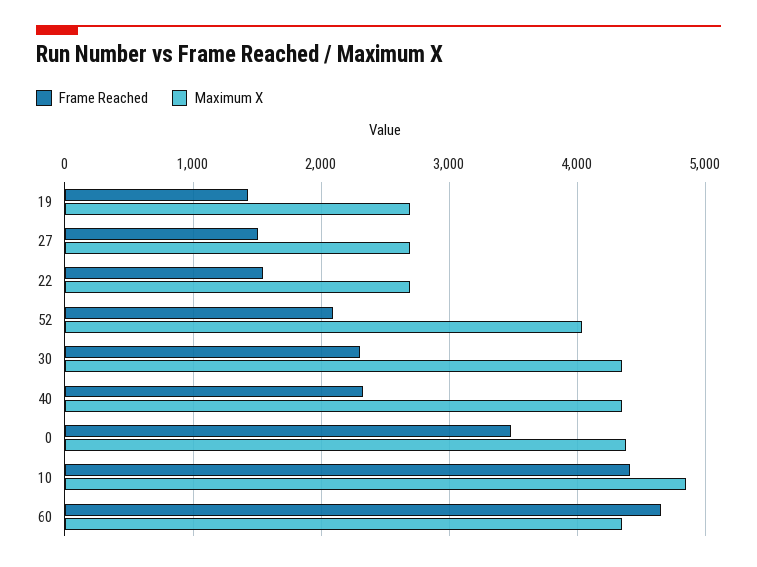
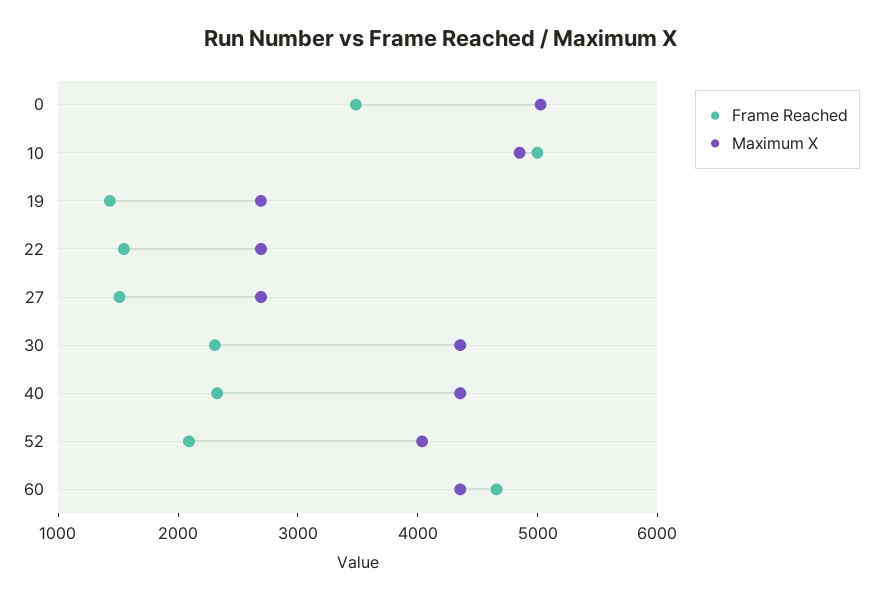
Maximum X, 0: 4400 -> 5000
Frame Reached, 10: 4400 -> 5000

